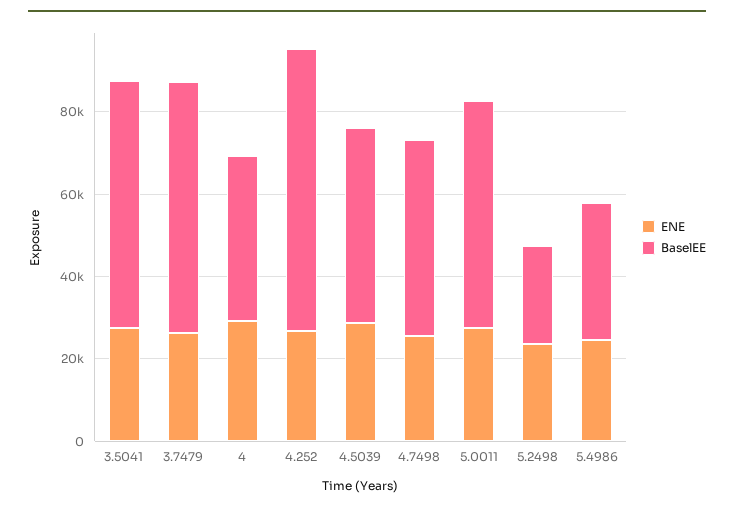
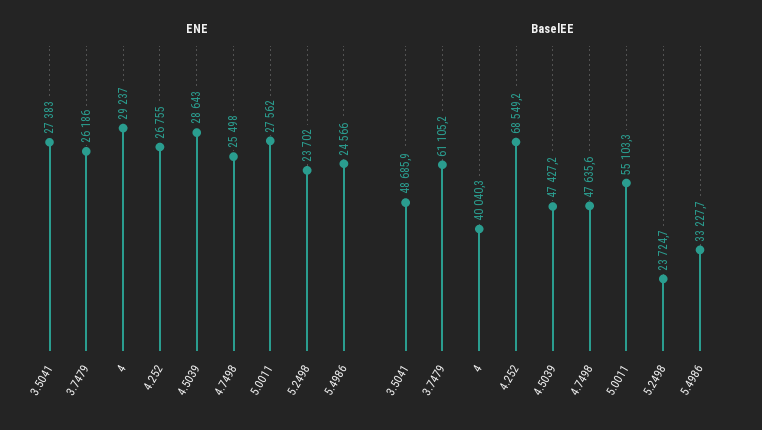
BaselEE, 3.5041: 60000 -> 48685.9

